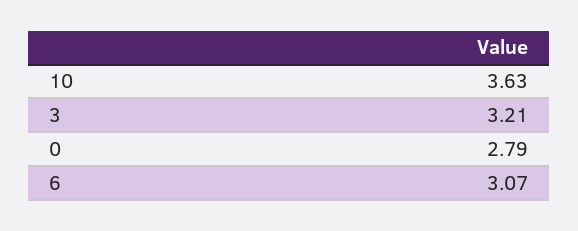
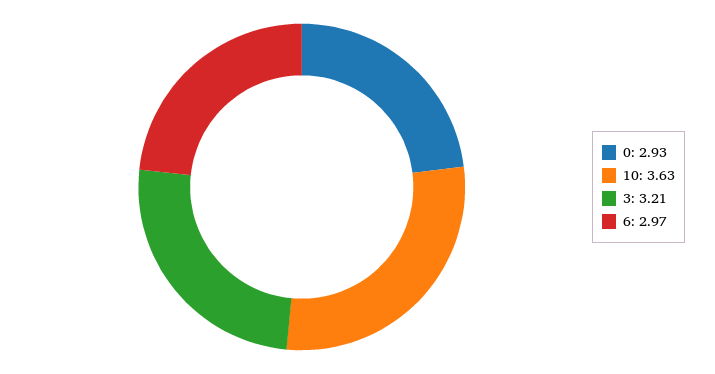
0: 2.79 -> 2.93
6: 3.07 -> 2.97

